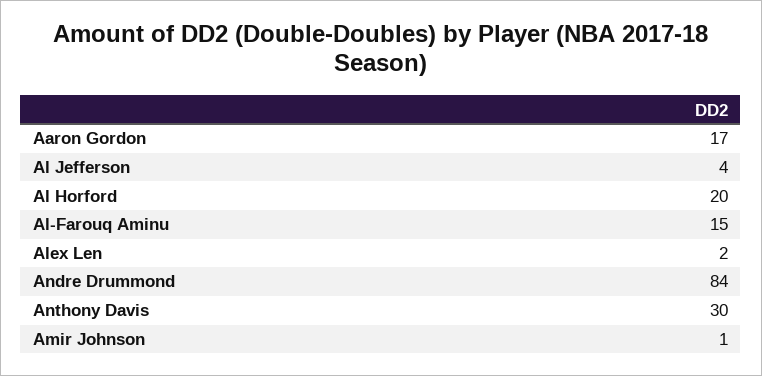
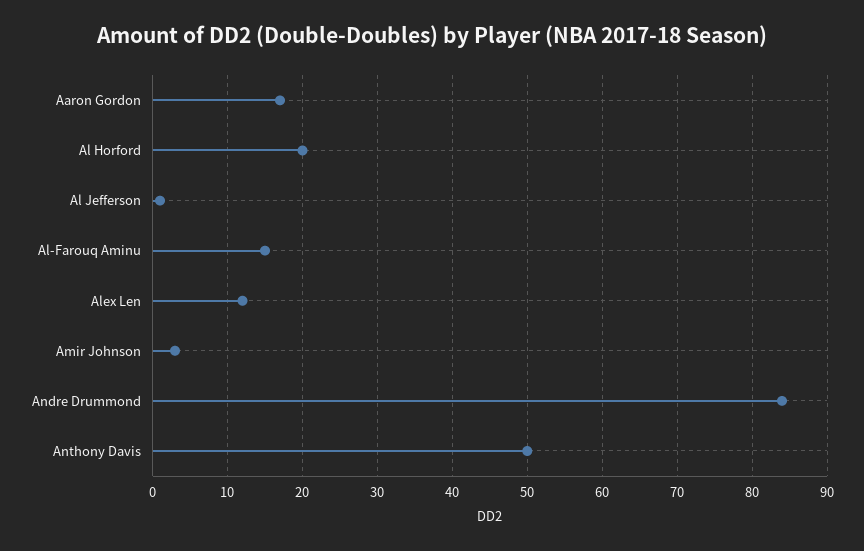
Al Jefferson: 4 -> 1
Alex Len: 2 -> 12
Anthony Davis: 30 -> 50
Amir Johnson: 1 -> 3

